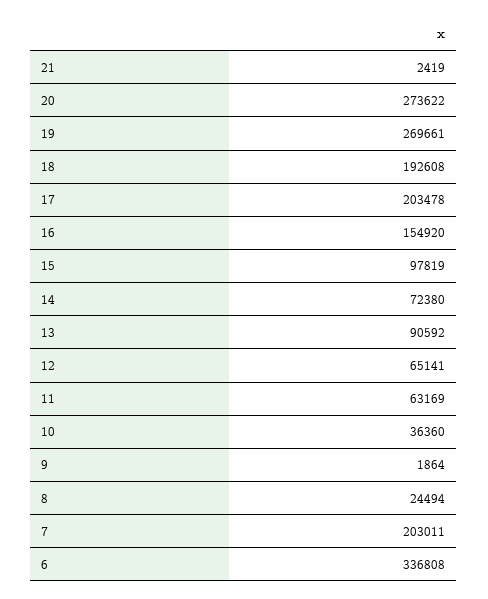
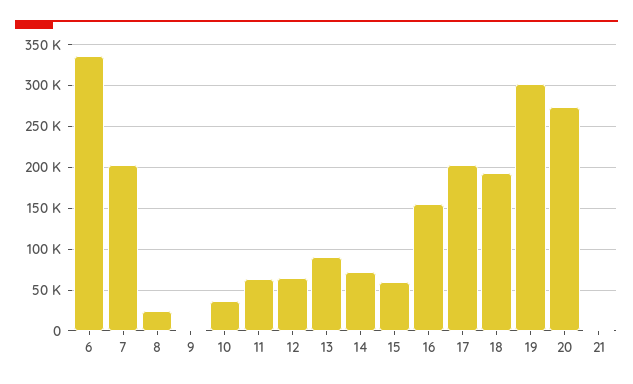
19: 269661 -> 300000
15: 97819 -> 60000

